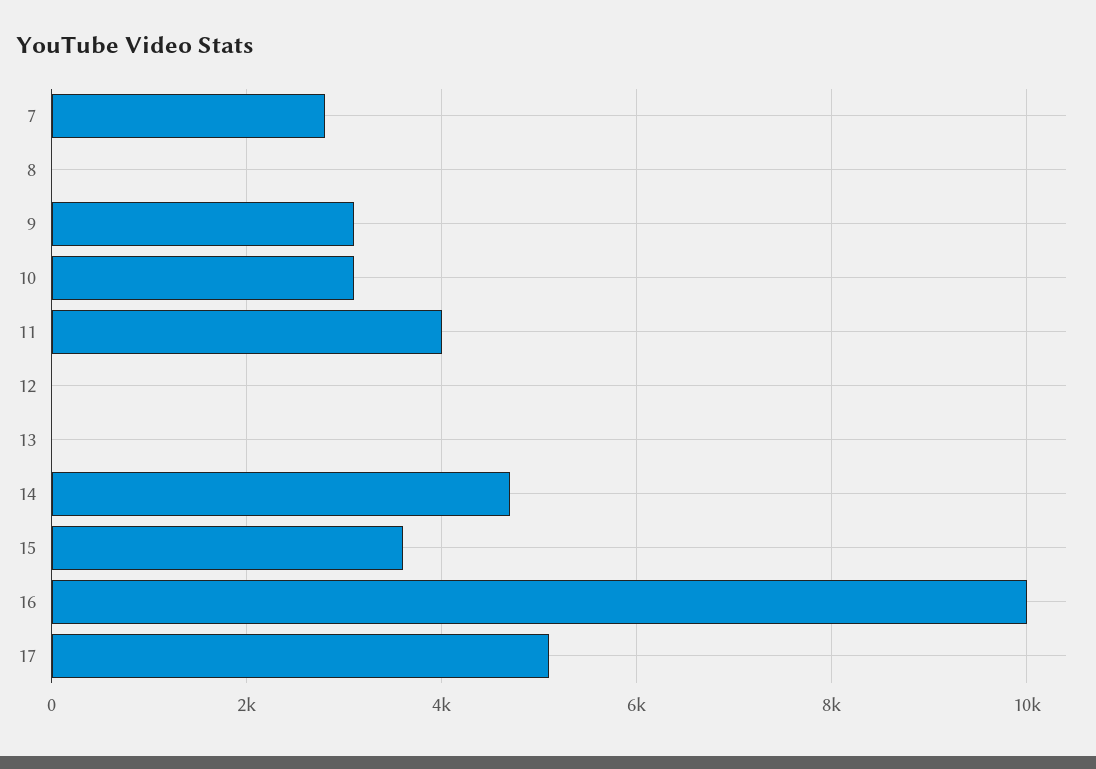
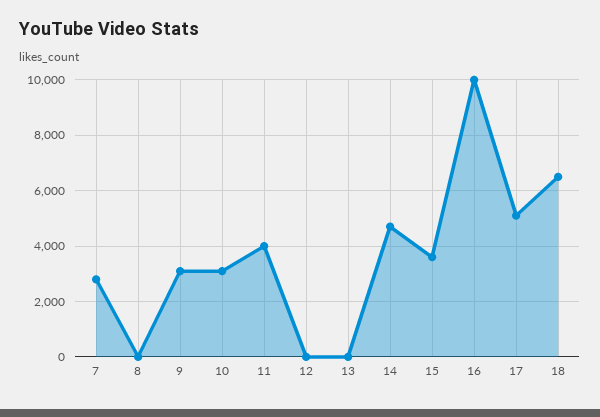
18: none -> 6500

